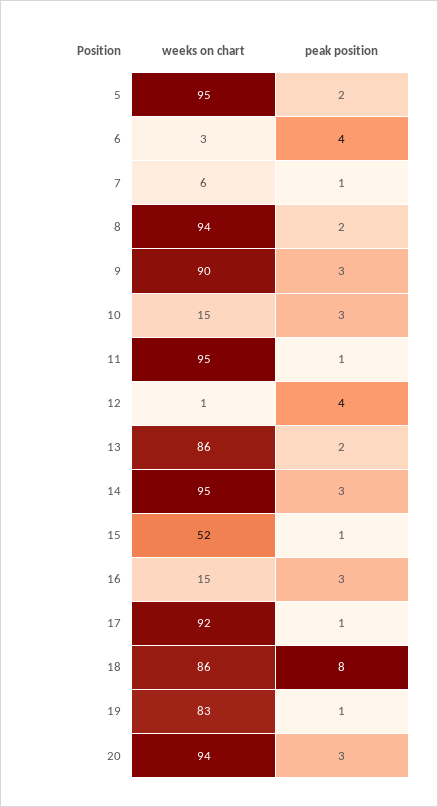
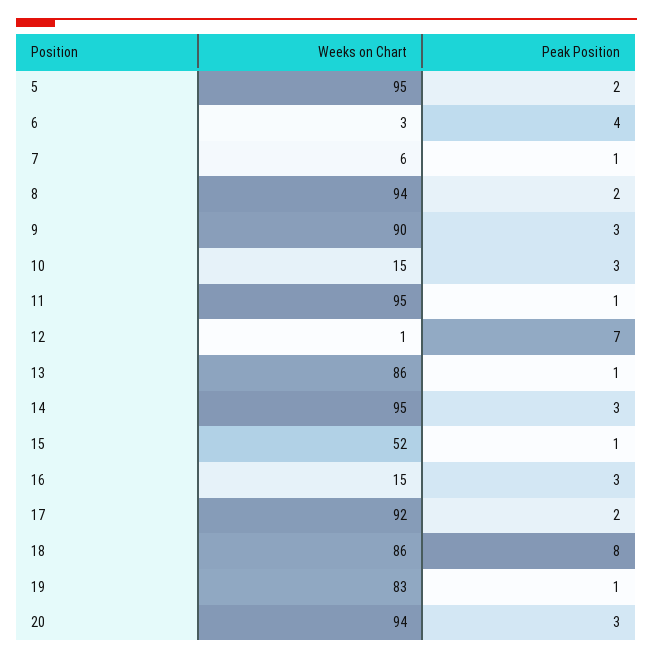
peak position, 12: 4 -> 7
peak position, 13: 2 -> 1
peak position, 17: 1 -> 2

